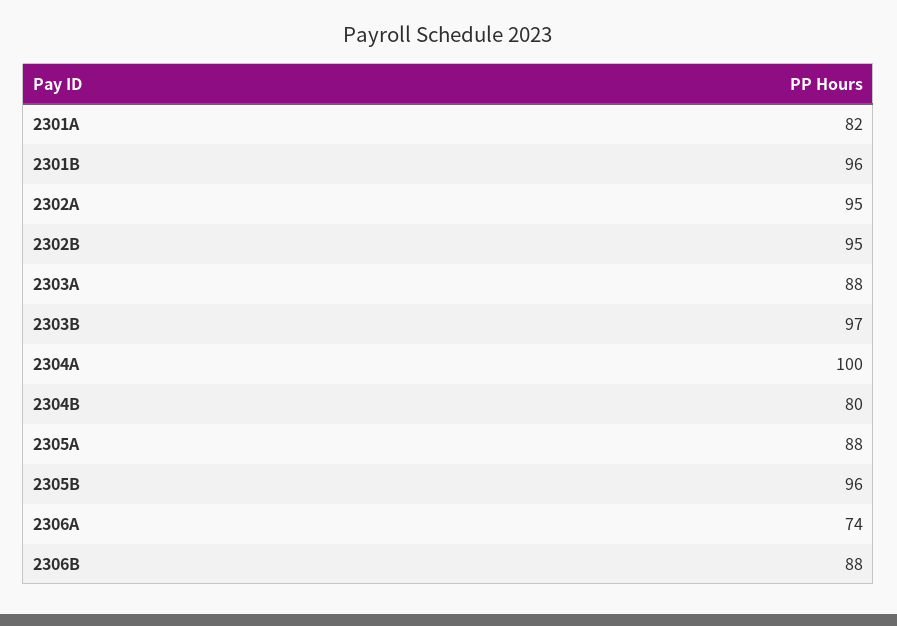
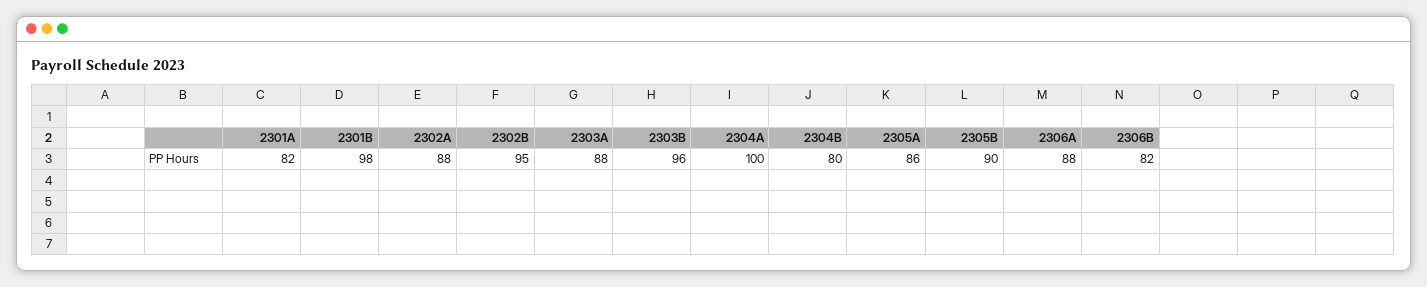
2301B: 96 -> 98
2302A: 95 -> 88
2303B: 97 -> 96
2305A: 88 -> 86
2305B: 96 -> 90
2306A: 74 -> 88
2306B: 88 -> 82

